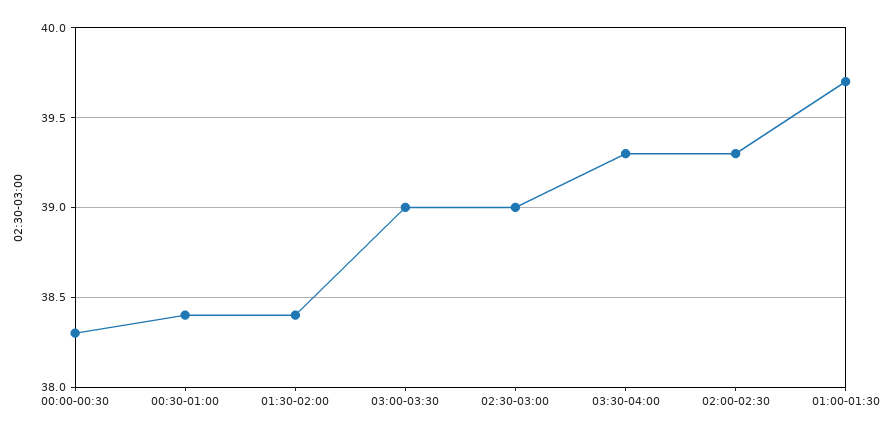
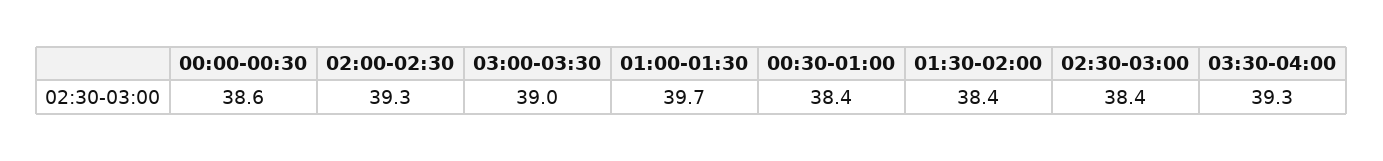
00:00-00:30: 38.3 -> 38.6
02:30-03:00: 39 -> 38.4

